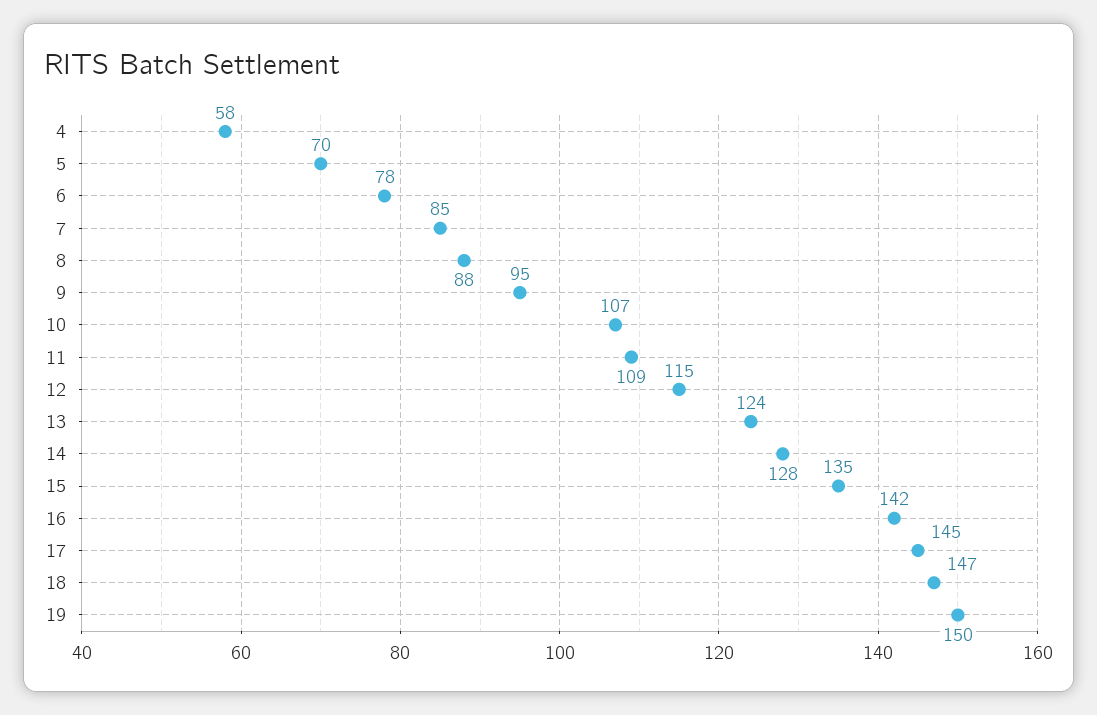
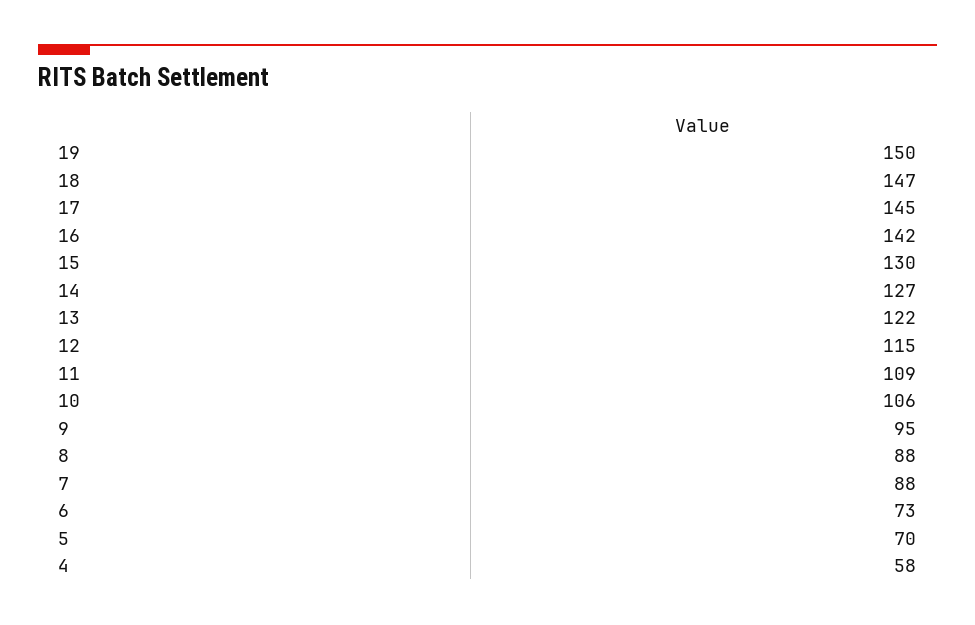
6: 78 -> 73
7: 85 -> 88
10: 107 -> 106
13: 124 -> 122
14: 128 -> 127
15: 135 -> 130

